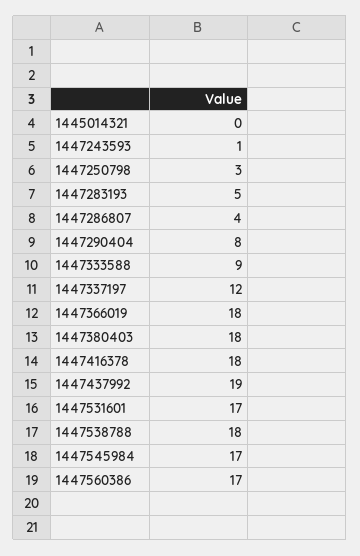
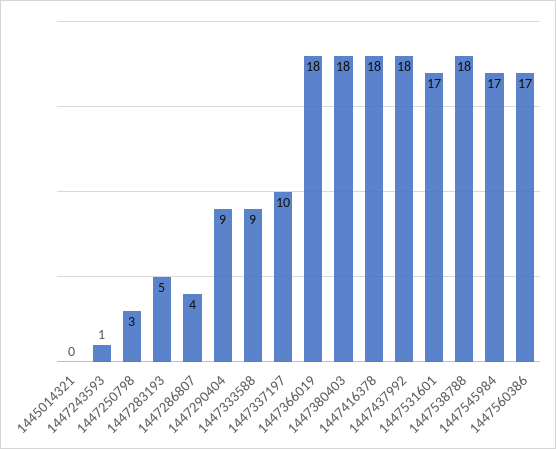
1447290404: 8 -> 9
1447337197: 12 -> 10
1447437992: 19 -> 18

